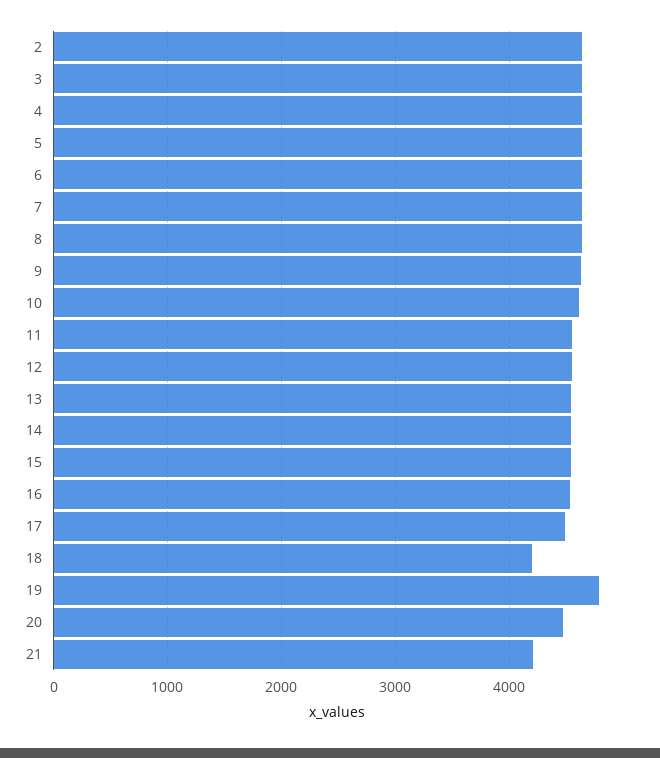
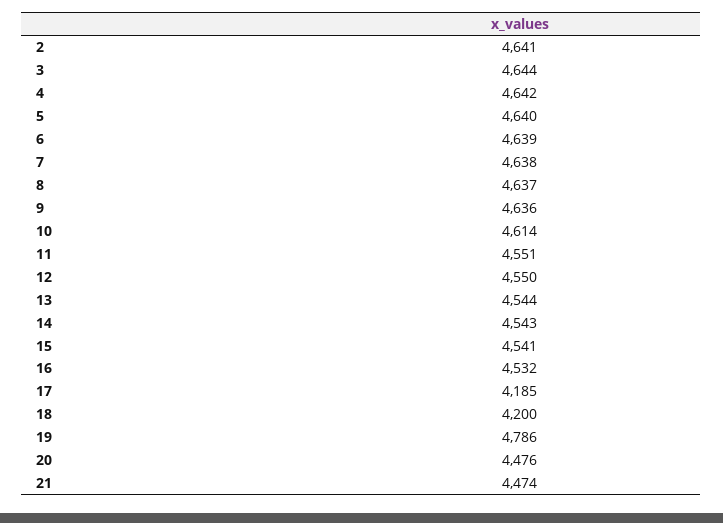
17: 4500 -> 4185
21: 4200 -> 4474

